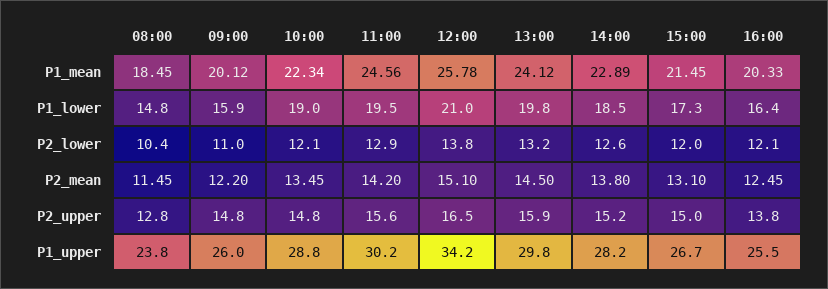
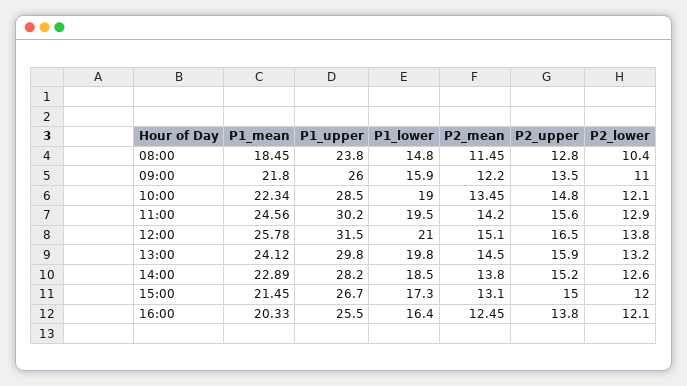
09:00, P1_mean: 20.12 -> 21.8
09:00, P2_upper: 14.8 -> 13.5
10:00, P1_upper: 28.8 -> 28.5
12:00, P1_upper: 34.2 -> 31.5

